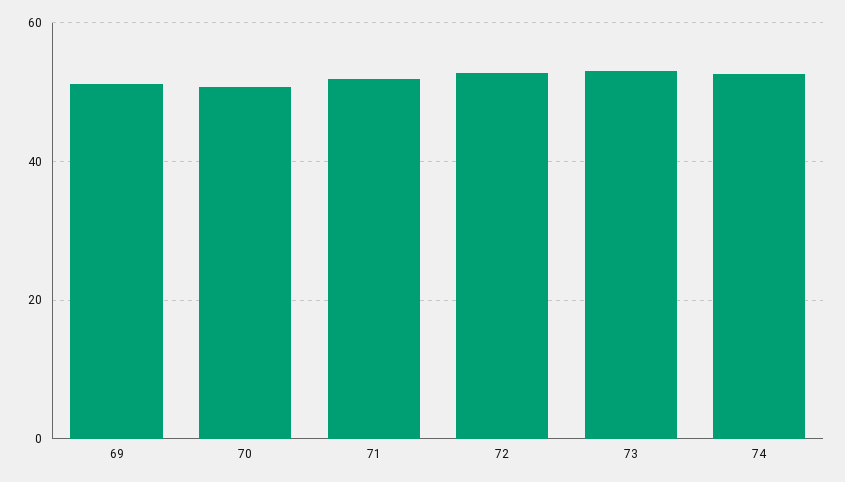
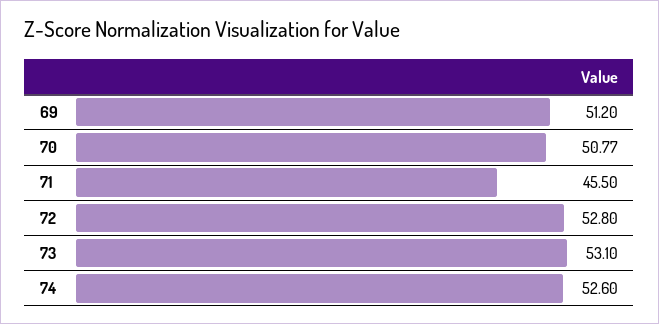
71: 52 -> 45.5

